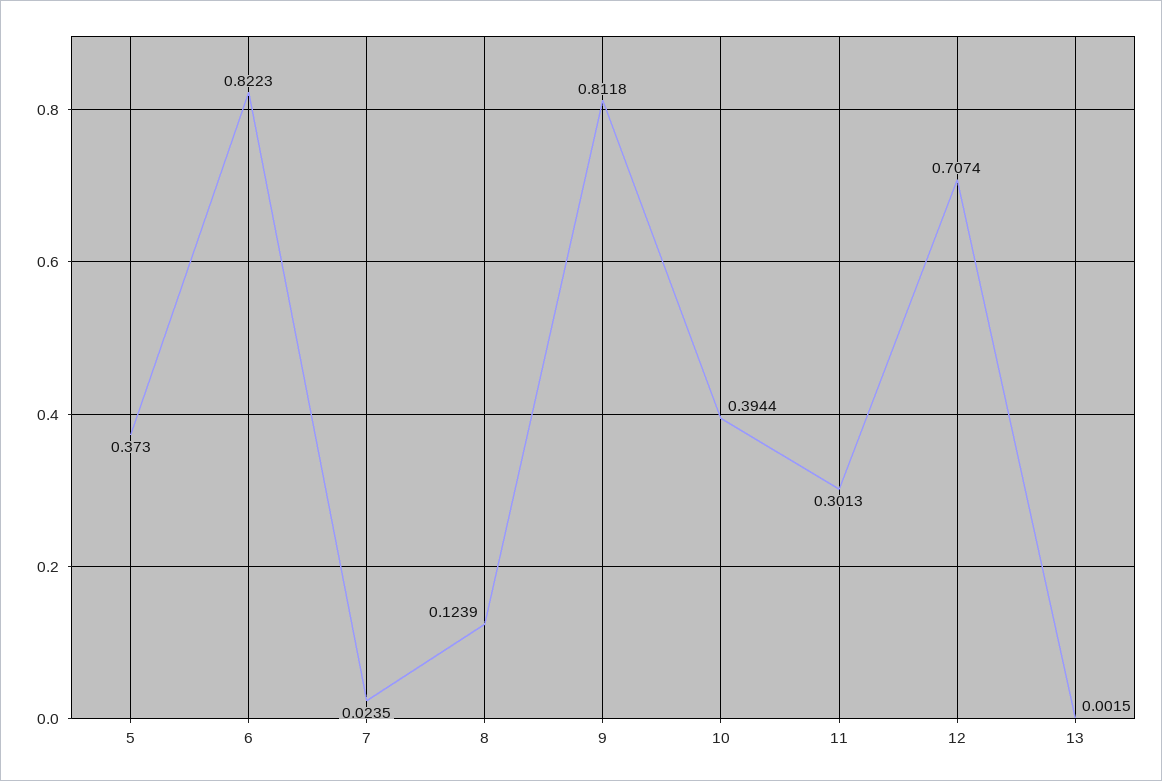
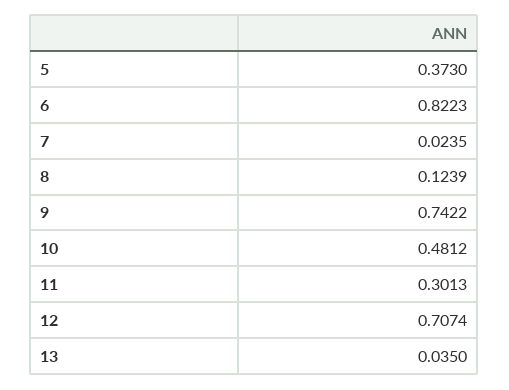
9: 0.8118 -> 0.7422
10: 0.3944 -> 0.4812
13: 0.0015 -> 0.035

